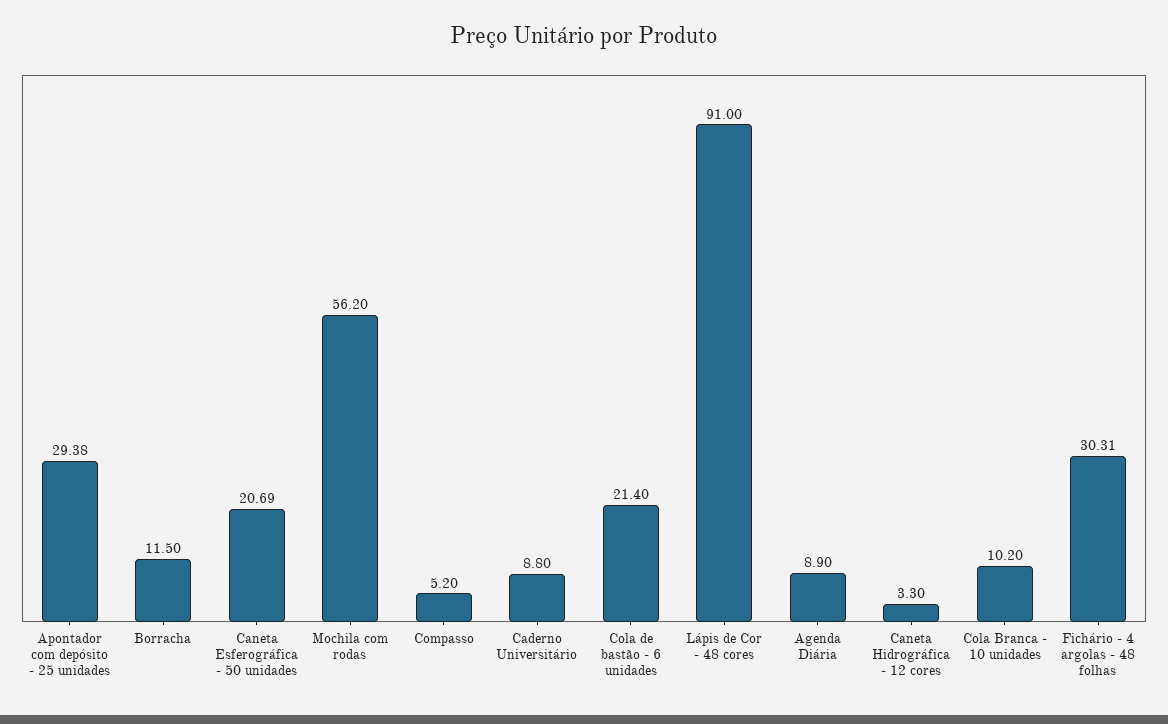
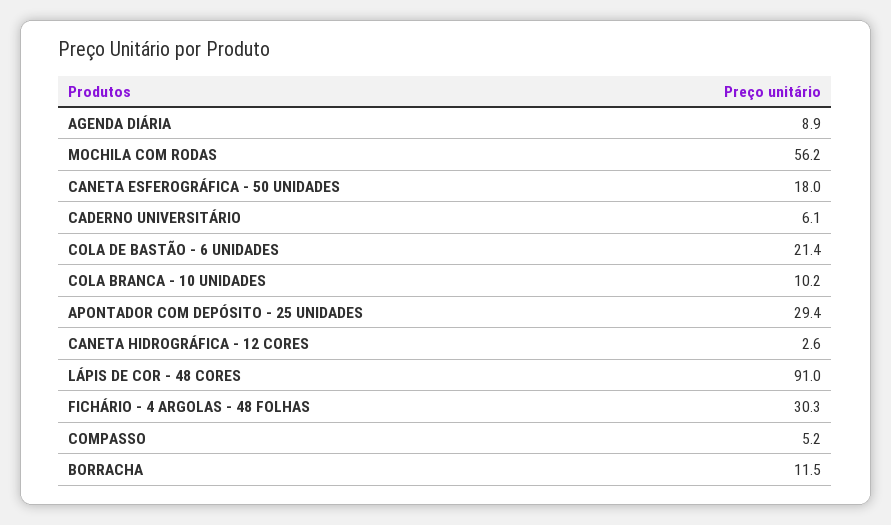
Caneta Esferográfica - 50 unidades: 20.69 -> 18
Caderno Universitário: 8.8 -> 6.1
Caneta Hidrográfica - 12 cores: 3.3 -> 2.6

